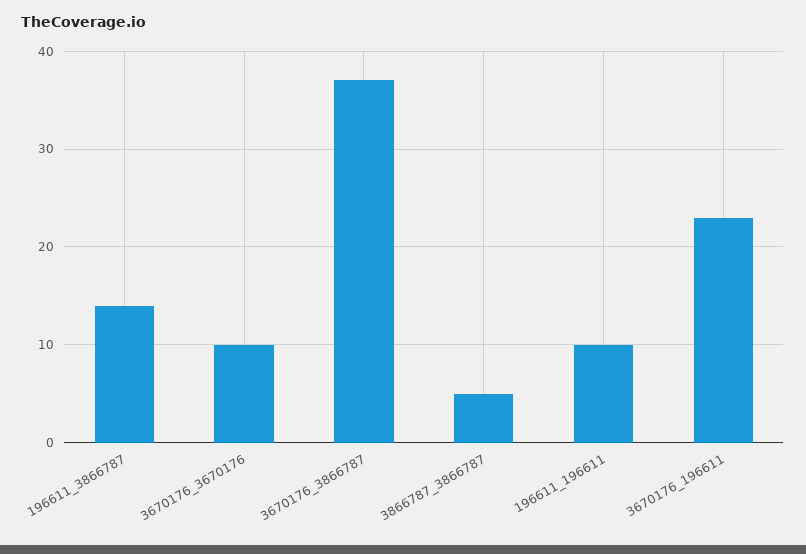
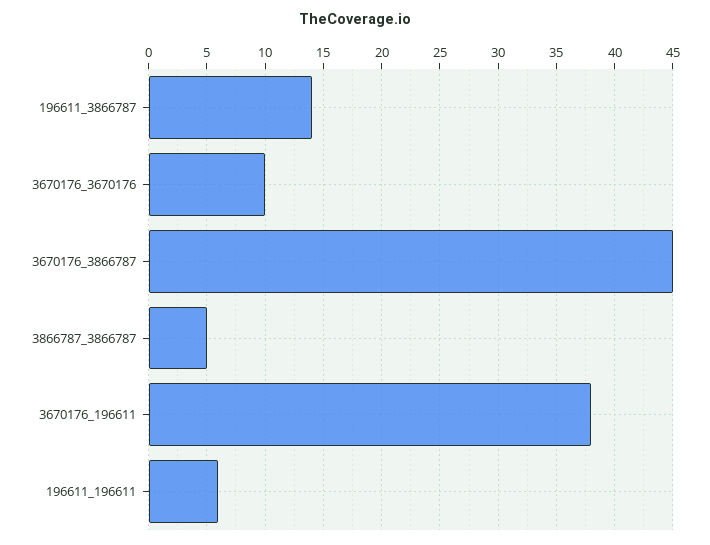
3670176_3866787: 37 -> 45
196611_196611: 10 -> 6
3670176_196611: 23 -> 38

